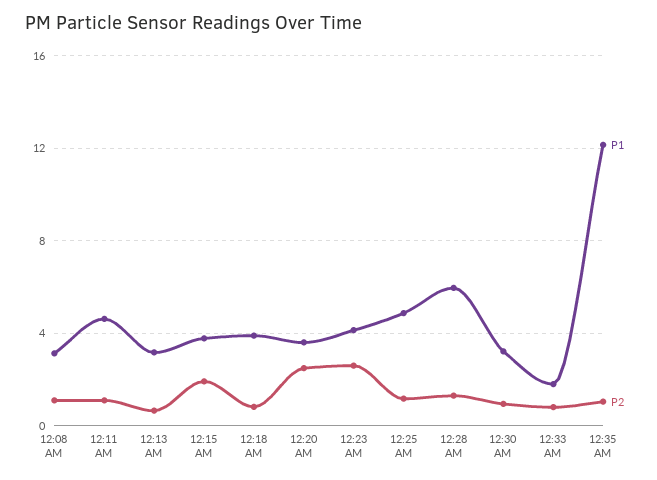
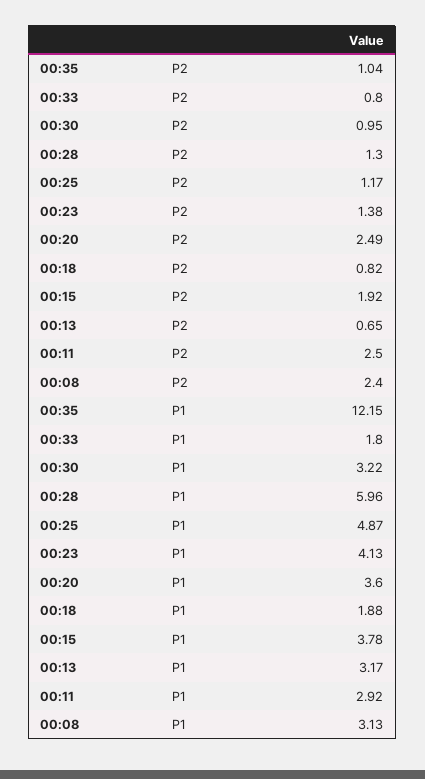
P2, 12:08 AM: 1 -> 2.4
P1, 12:11 AM: 4.5 -> 2.92
P2, 12:11 AM: 1 -> 2.5
P1, 12:18 AM: 4 -> 1.88
P2, 12:23 AM: 2.5 -> 1.38

